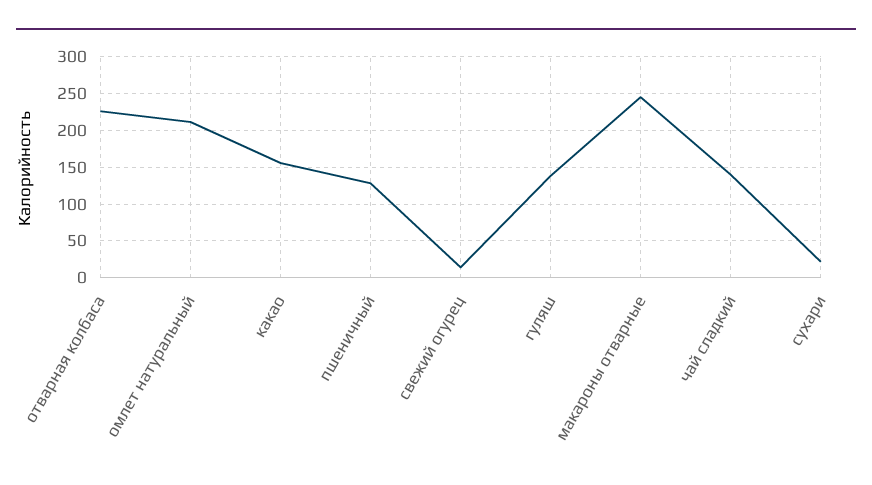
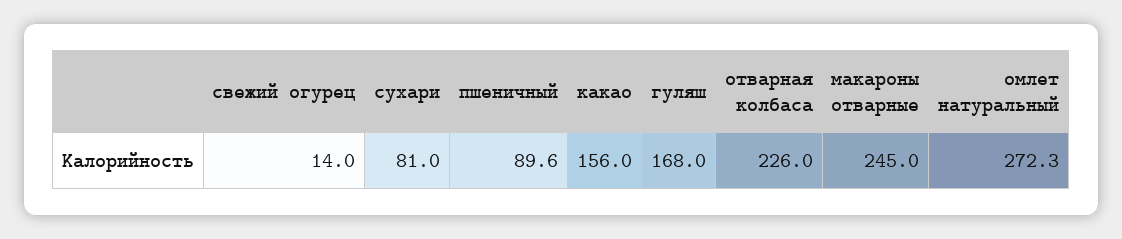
омлет натуральный: 210 -> 272.3
пшеничный: 130 -> 89.6
гуляш: 140 -> 168
чай сладкий: 140 -> none
сухари: 20 -> 81

